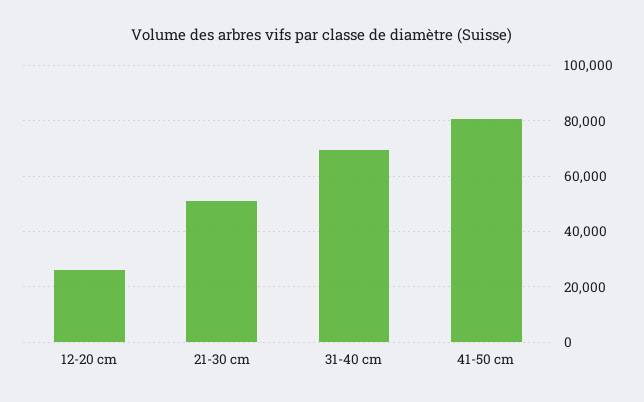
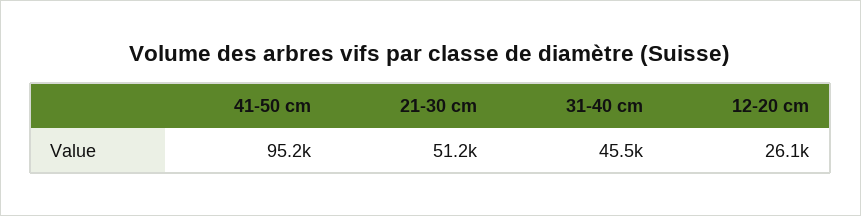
31-40 cm: 70000 -> 45500
41-50 cm: 80000 -> 95200

